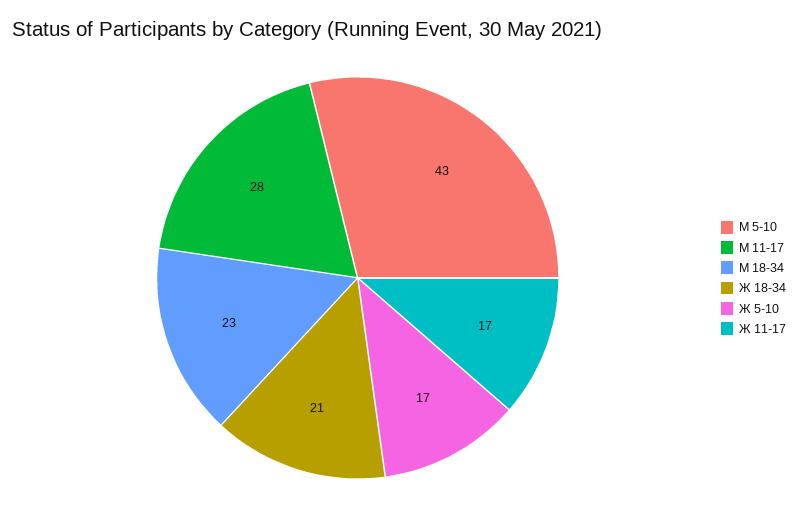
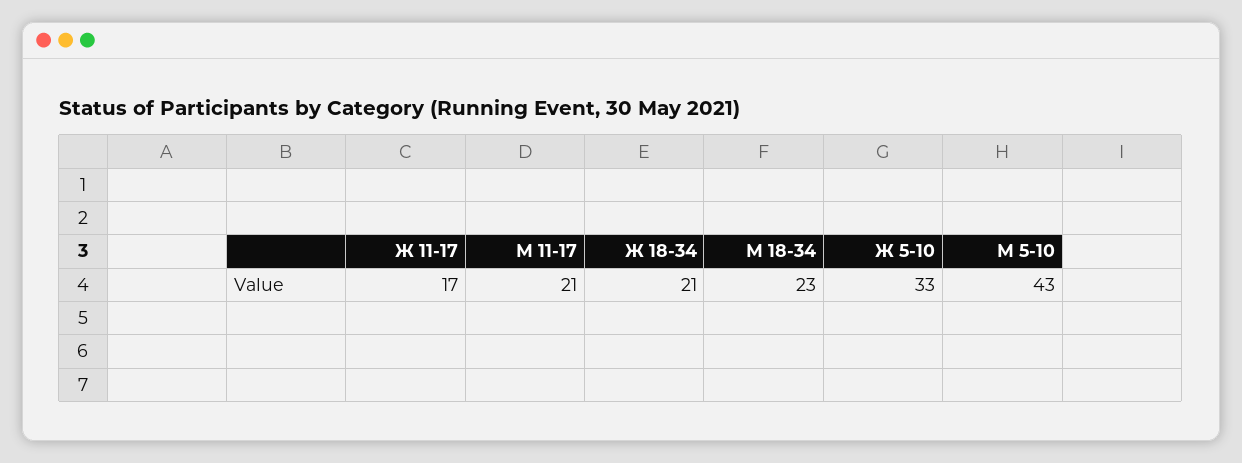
М 11-17: 28 -> 21
Ж 5-10: 17 -> 33

